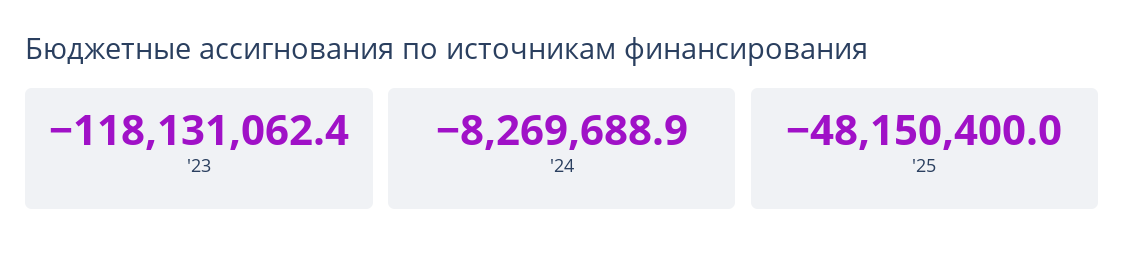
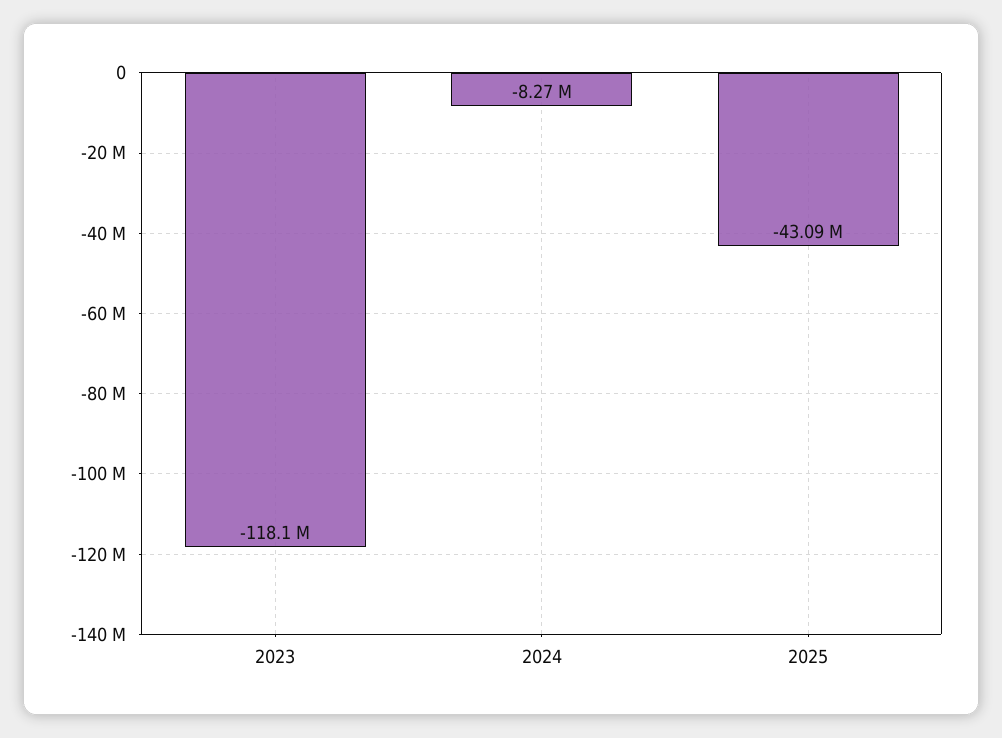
'25: -48150400 -> -43090000

